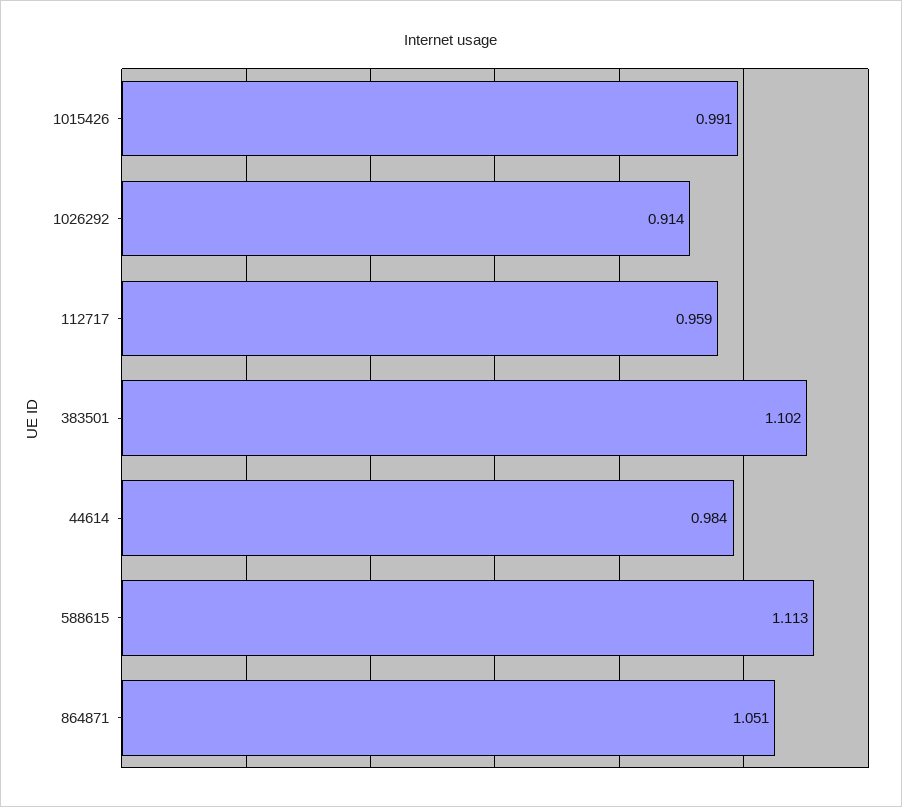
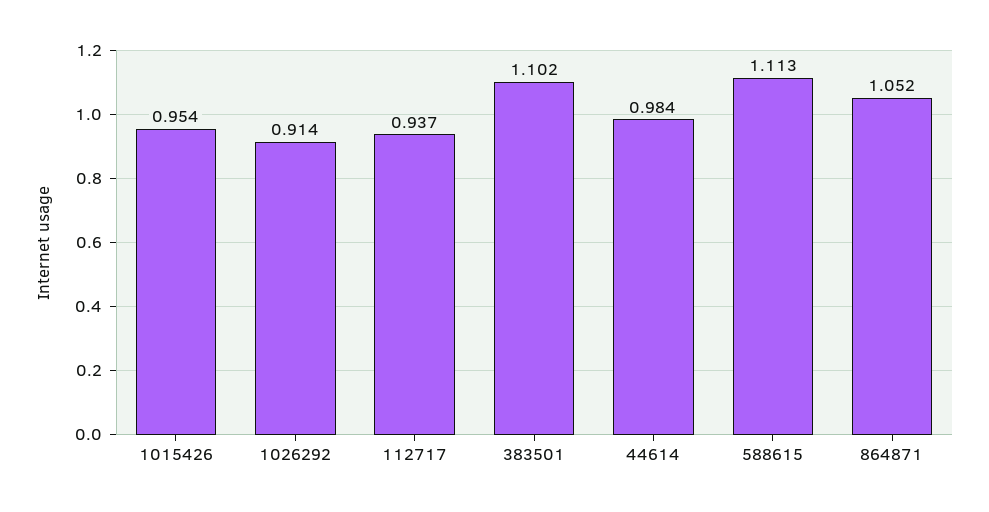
1015426: 0.991 -> 0.954
112717: 0.959 -> 0.937
864871: 1.051 -> 1.052

